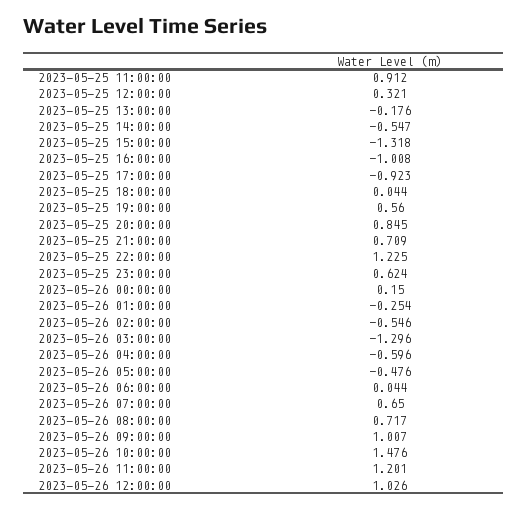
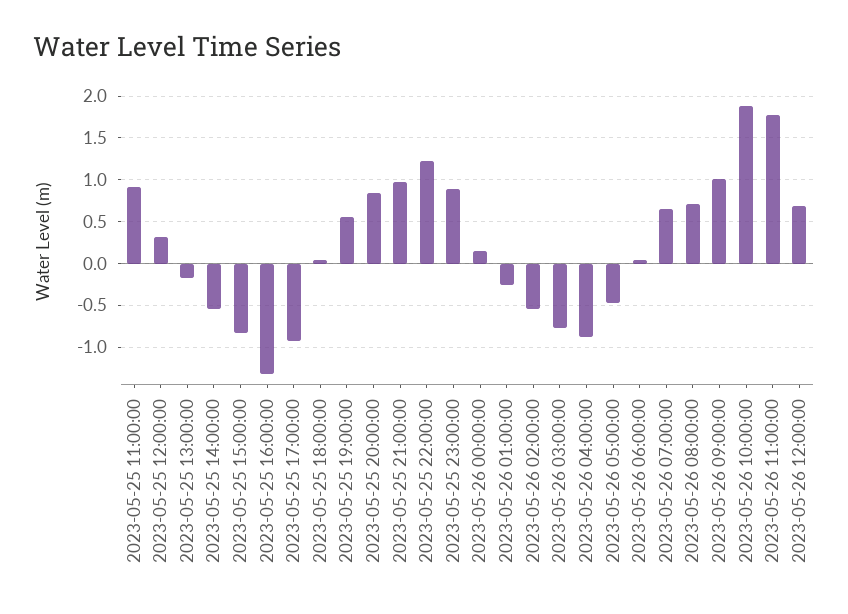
2023-05-25 15:00:00: -1.318 -> -0.8
2023-05-25 16:00:00: -1.008 -> -1.3
2023-05-25 21:00:00: 0.709 -> 1
2023-05-25 23:00:00: 0.624 -> 0.9
2023-05-26 03:00:00: -1.296 -> -0.8
2023-05-26 04:00:00: -0.596 -> -0.9
2023-05-26 10:00:00: 1.476 -> 1.9
2023-05-26 11:00:00: 1.201 -> 1.8
2023-05-26 12:00:00: 1.026 -> 0.7

